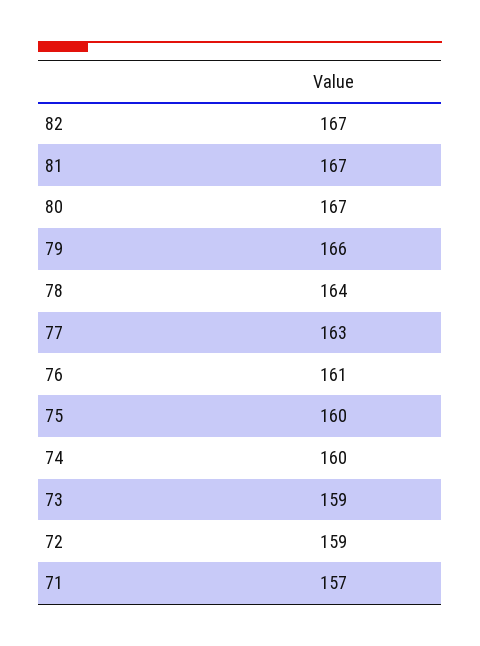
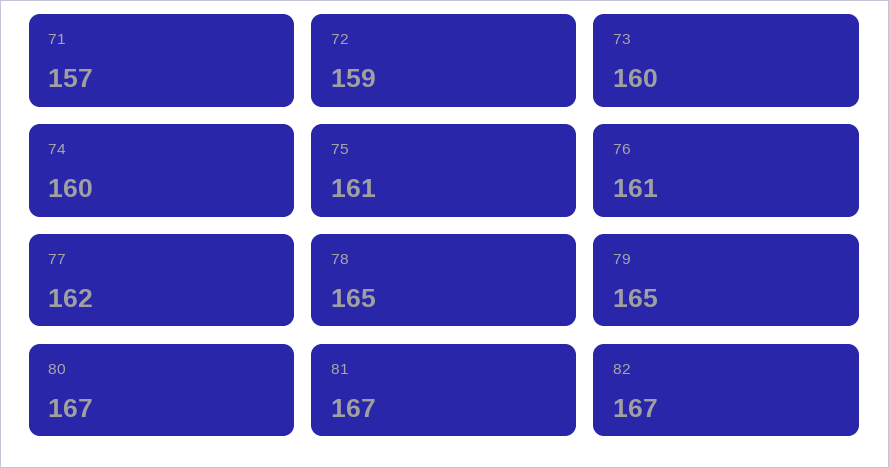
79: 166 -> 165
78: 164 -> 165
77: 163 -> 162
75: 160 -> 161
73: 159 -> 160

